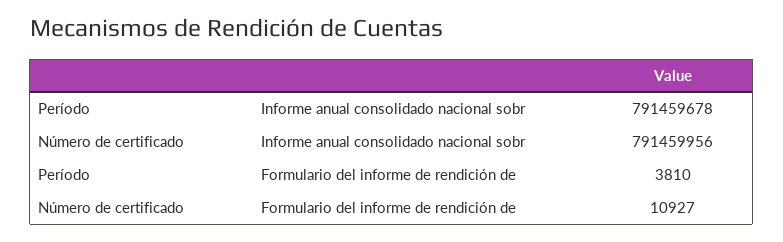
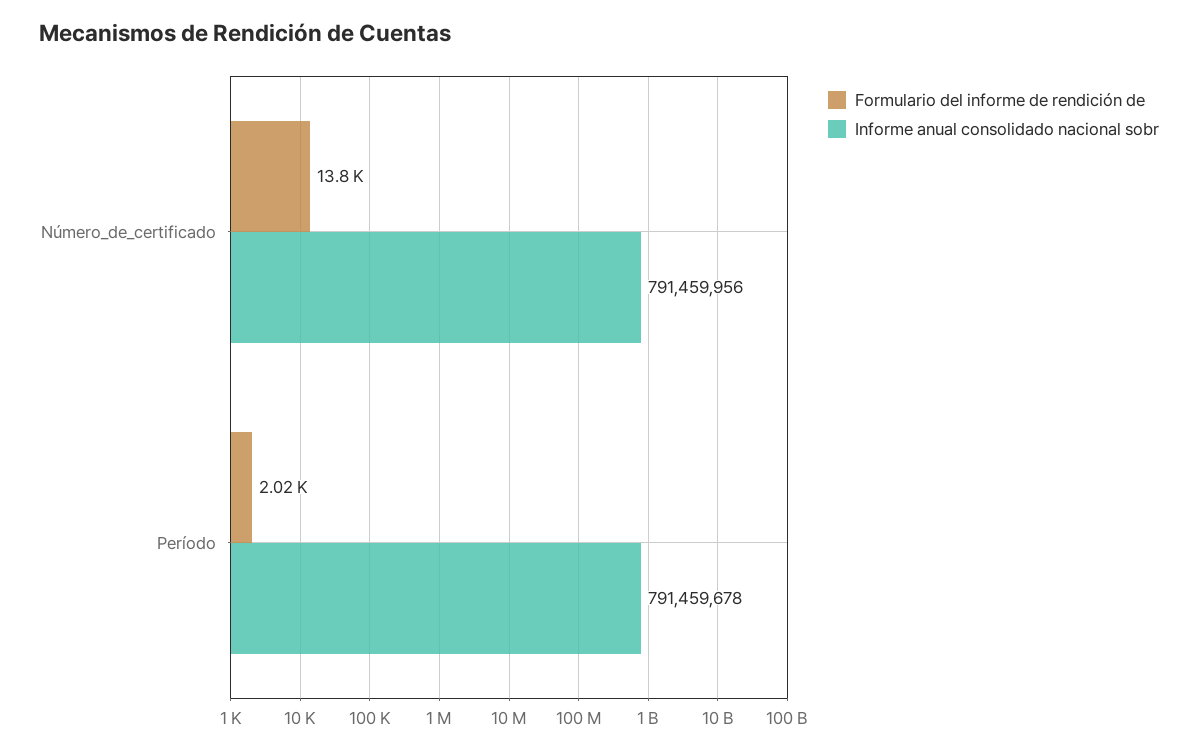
Formulario del informe de rendición de, Período: 3810 -> 2020
Formulario del informe de rendición de, Número de certificado: 10927 -> 13800

